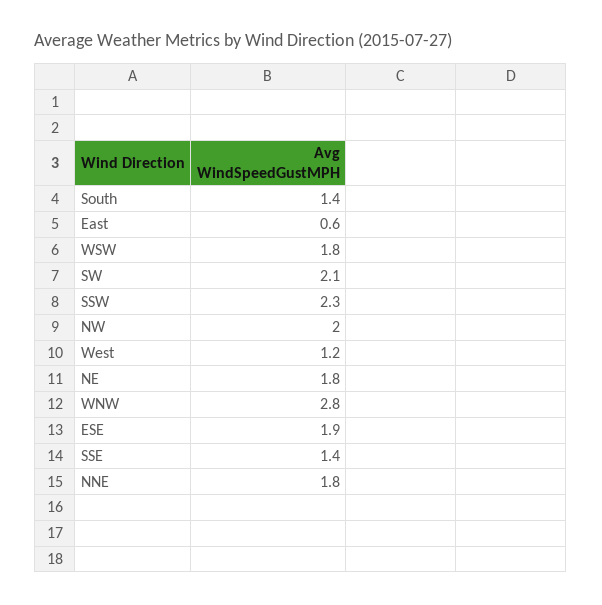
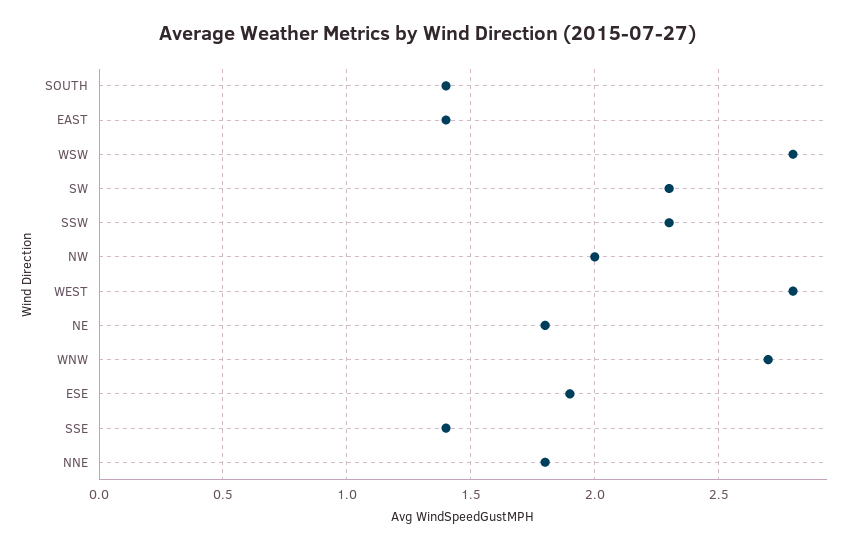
East: 0.6 -> 1.4
WSW: 1.8 -> 2.8
SW: 2.1 -> 2.3
West: 1.2 -> 2.8
WNW: 2.8 -> 2.7

